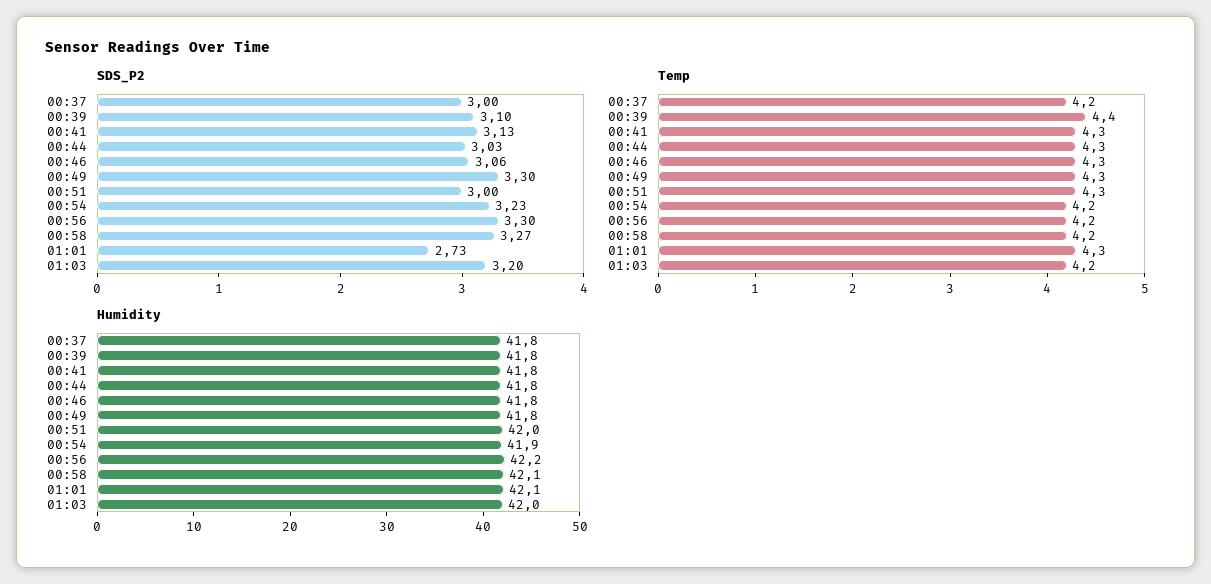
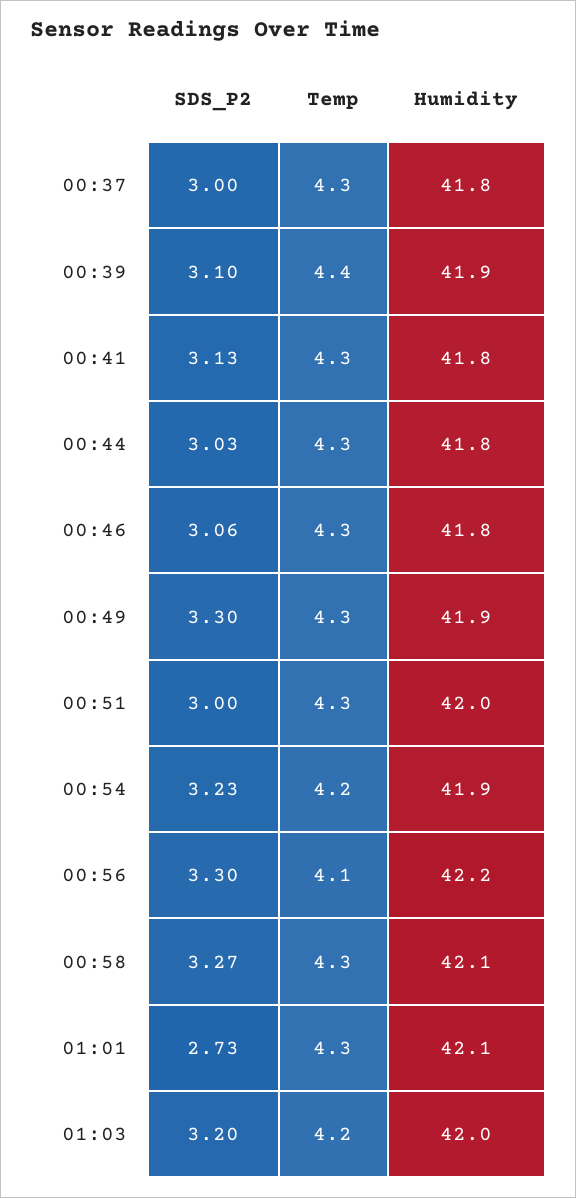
Temp, 00:37: 4.2 -> 4.3
Temp, 00:56: 4.2 -> 4.1
Temp, 00:58: 4.2 -> 4.3
Humidity, 00:39: 41.8 -> 41.9
Humidity, 00:49: 41.8 -> 41.9

